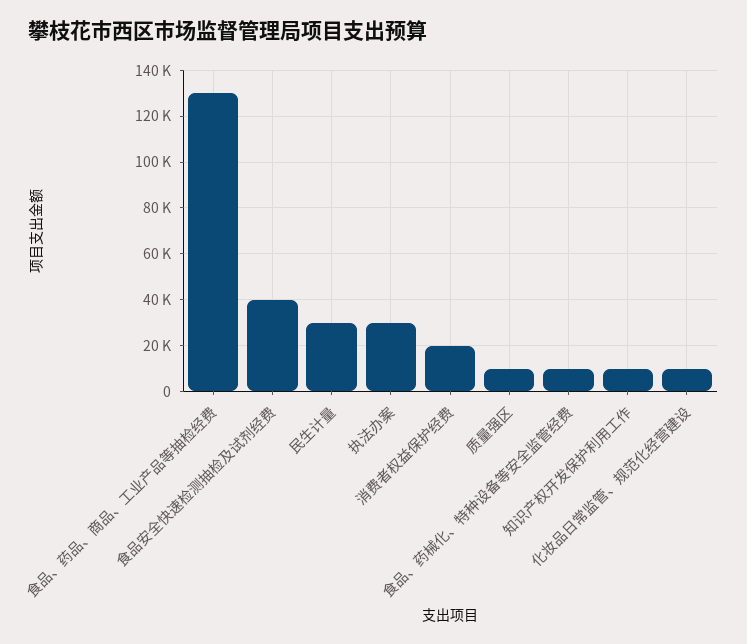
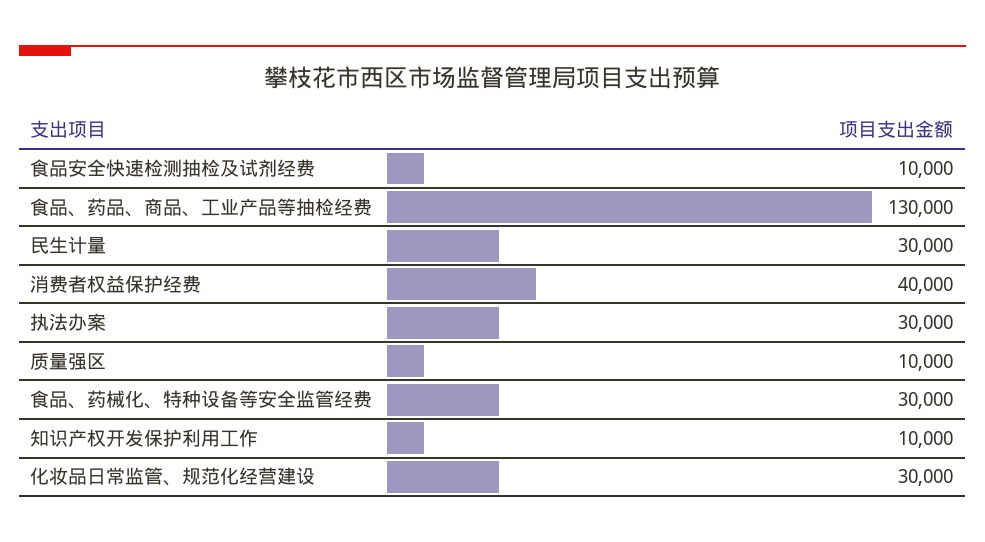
食品安全快速检测抽检及试剂经费: 40000 -> 10000
消费者权益保护经费: 20000 -> 40000
食品、药械化、特种设备等安全监管经费: 10000 -> 30000
化妆品日常监管、规范化经营建设: 10000 -> 30000

